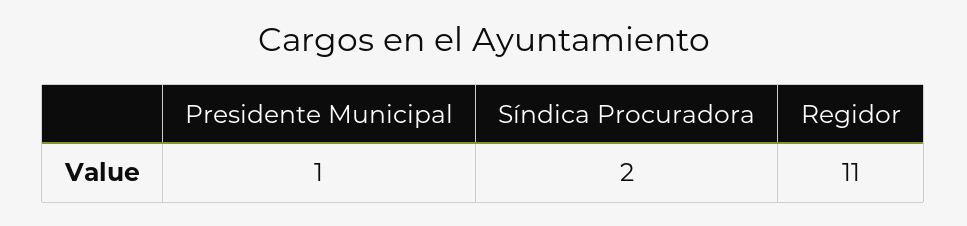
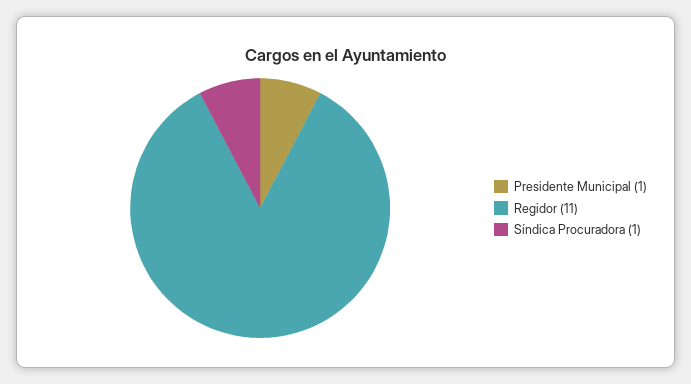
Síndica Procuradora: 2 -> 1

